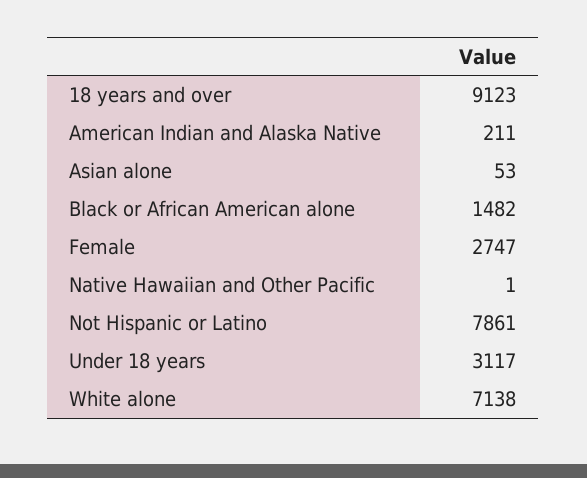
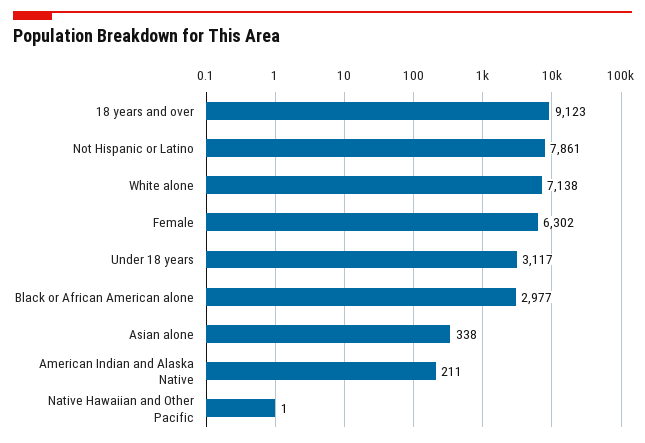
Asian alone: 53 -> 338
Black or African American alone: 1482 -> 2977
Female: 2747 -> 6302

